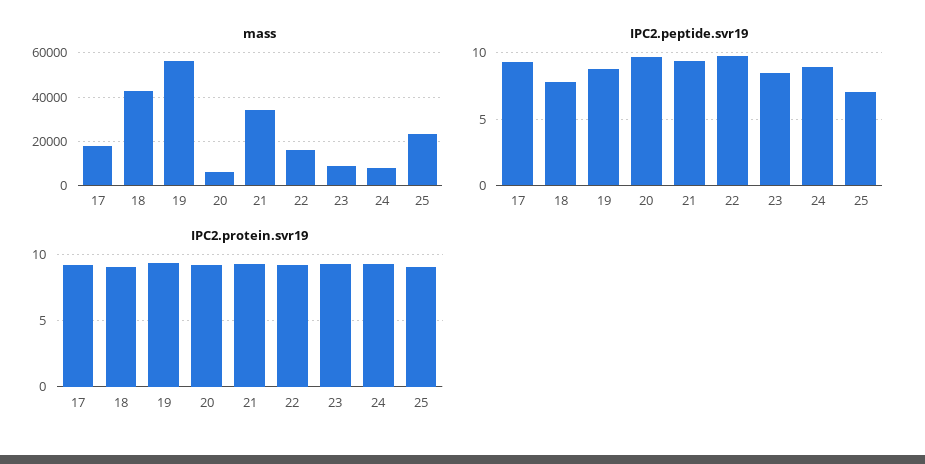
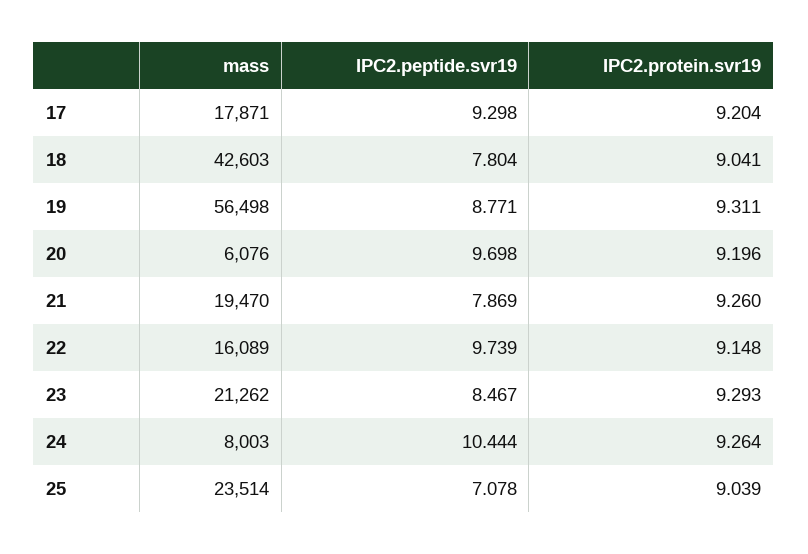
mass, 21: 35000 -> 19470
mass, 23: 10000 -> 21262
IPC2.peptide.svr19, 21: 9.5 -> 7.869
IPC2.peptide.svr19, 24: 9 -> 10.444

